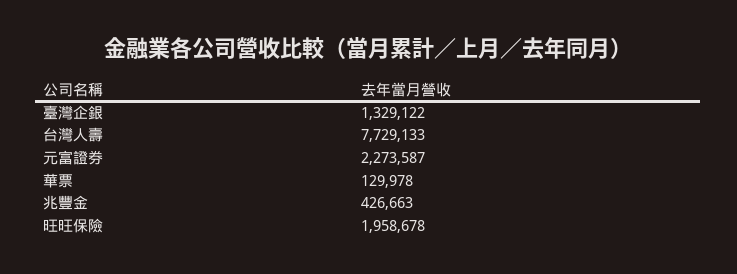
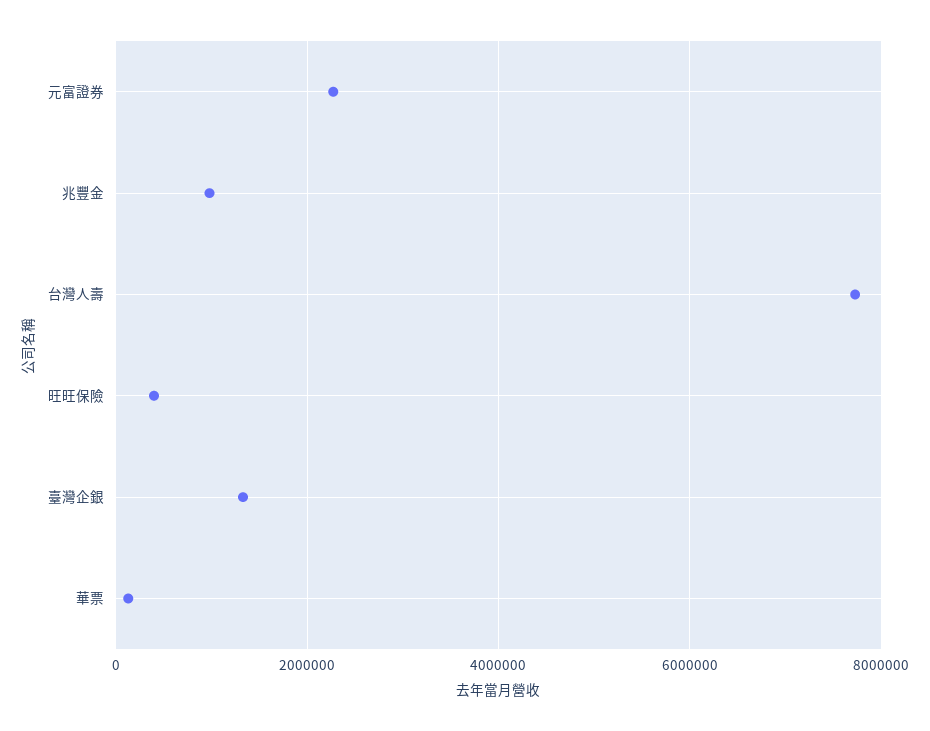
兆豐金: 426663 -> 1000000
旺旺保險: 1958678 -> 400000

